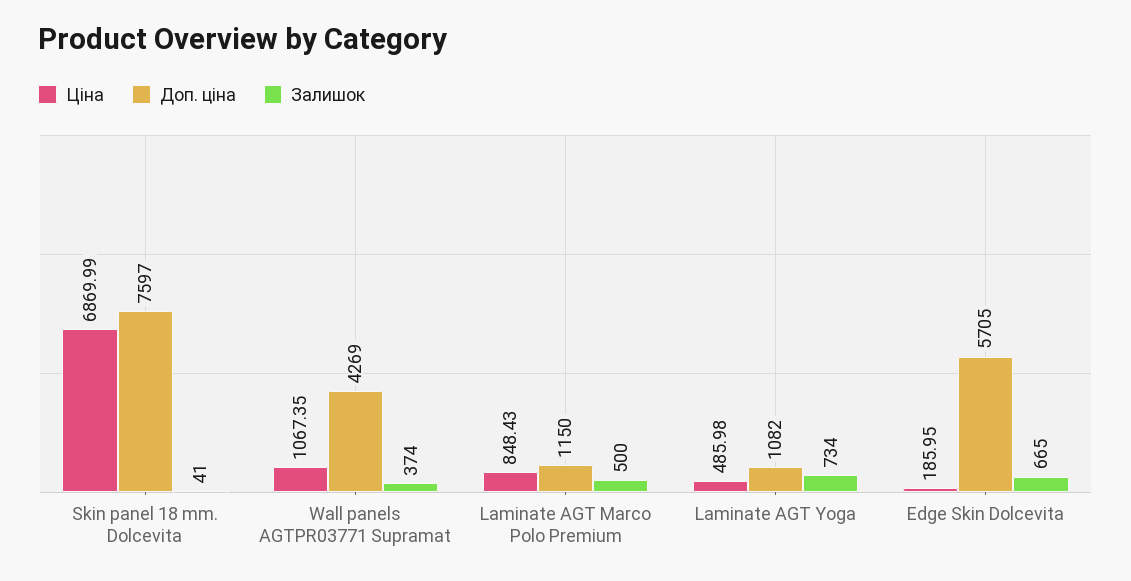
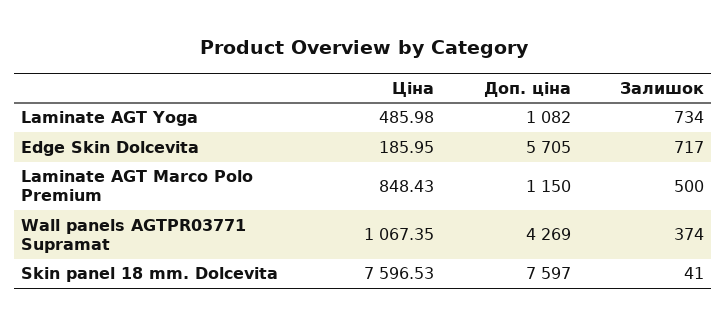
Ціна, Skin panel 18 mm. Dolcevita: 6869.99 -> 7596.53
Залишок, Edge Skin Dolcevita: 665 -> 717

